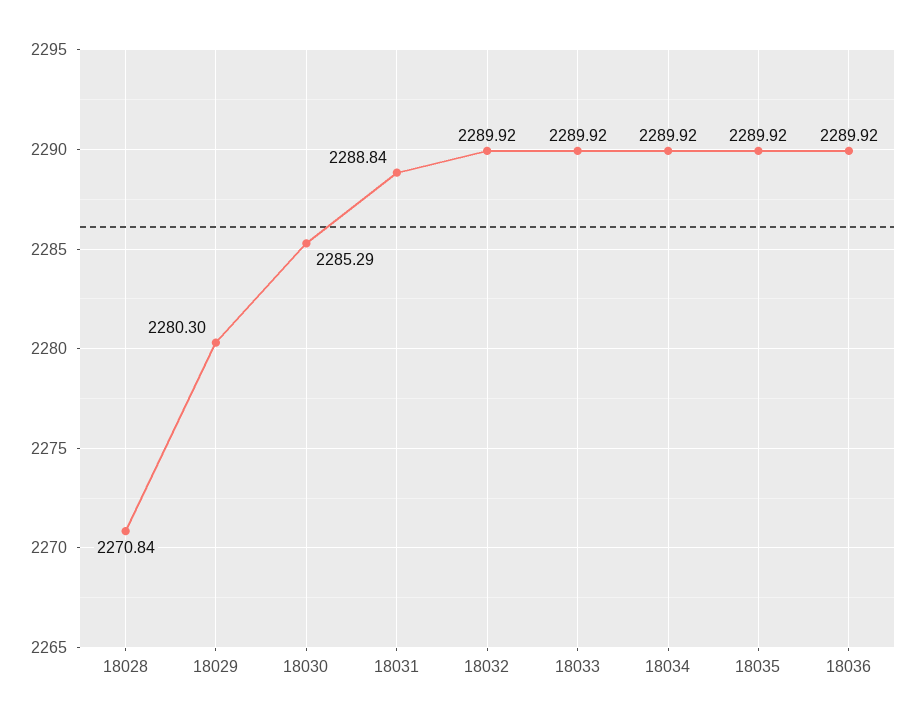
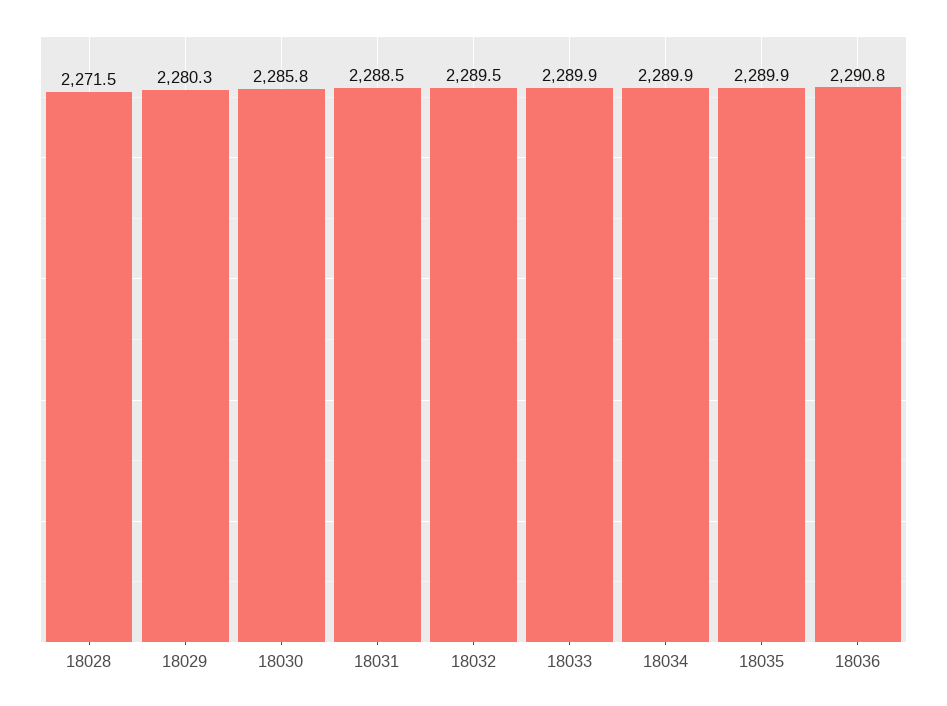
18028: 2270.84 -> 2271.5
18030: 2285.29 -> 2285.8
18031: 2288.84 -> 2288.5
18032: 2289.92 -> 2289.5
18036: 2289.92 -> 2290.8

